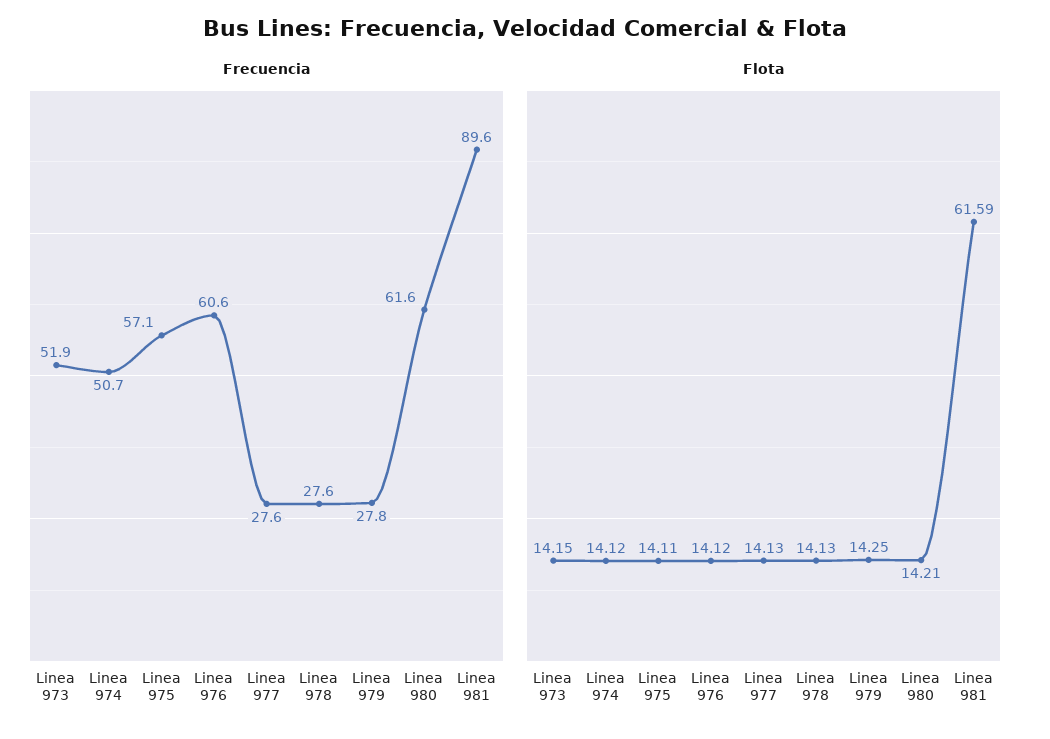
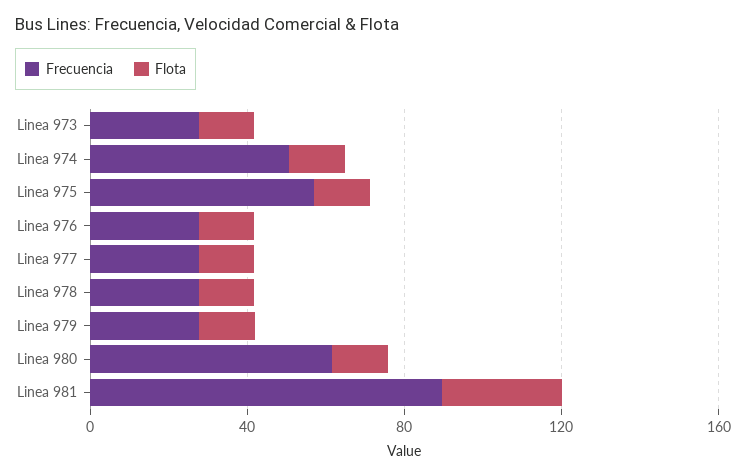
Frecuencia, Linea 973: 51.9 -> 30
Frecuencia, Linea 976: 60.6 -> 30
Flota, Linea 981: 61.59 -> 30

